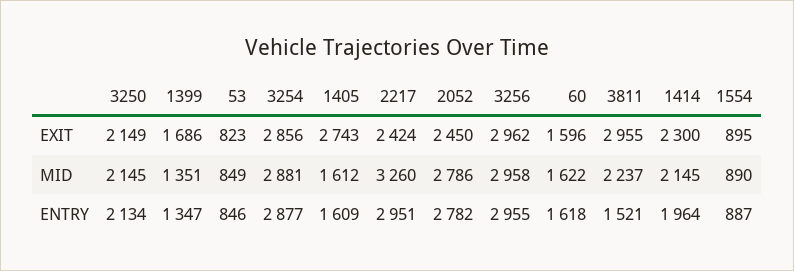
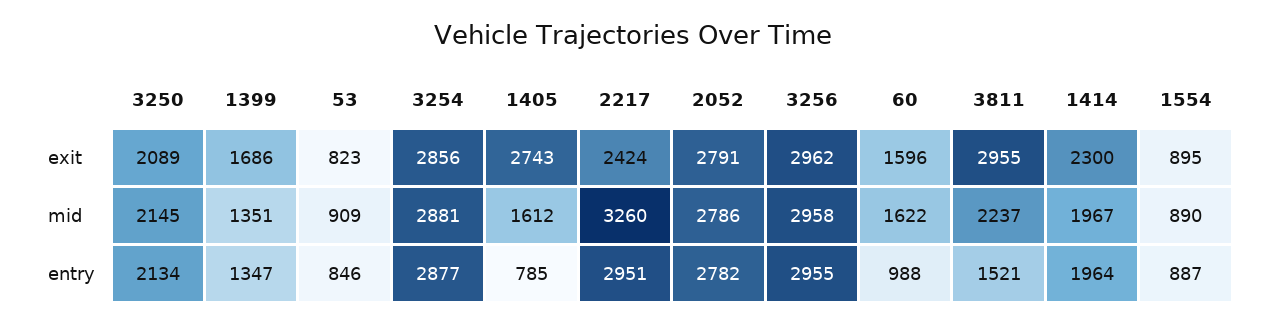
3250, EXIT: 2149 -> 2089
2052, EXIT: 2450 -> 2791
53, MID: 849 -> 909
1414, MID: 2145 -> 1967
1405, ENTRY: 1609 -> 785
60, ENTRY: 1618 -> 988

